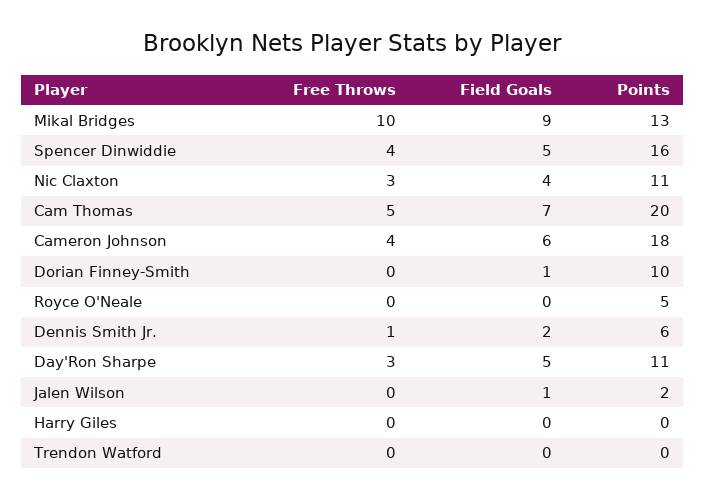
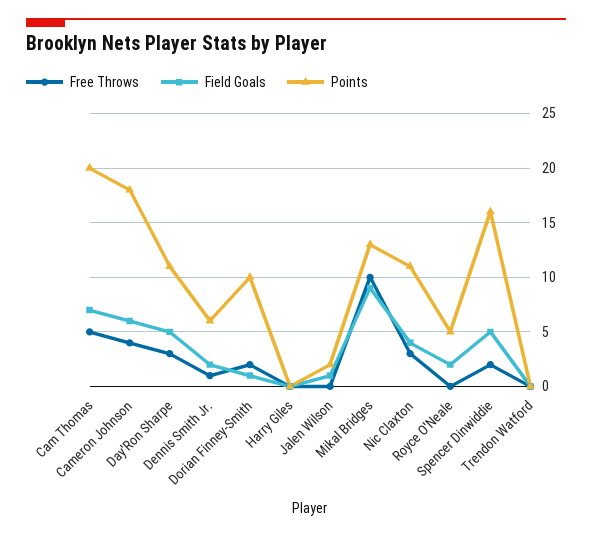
Free Throws, Spencer Dinwiddie: 4 -> 2
Free Throws, Dorian Finney-Smith: 0 -> 2
Field Goals, Royce O'Neale: 0 -> 2

